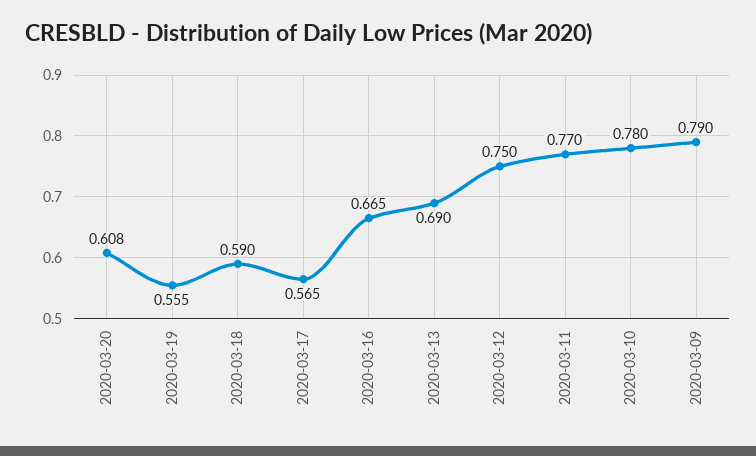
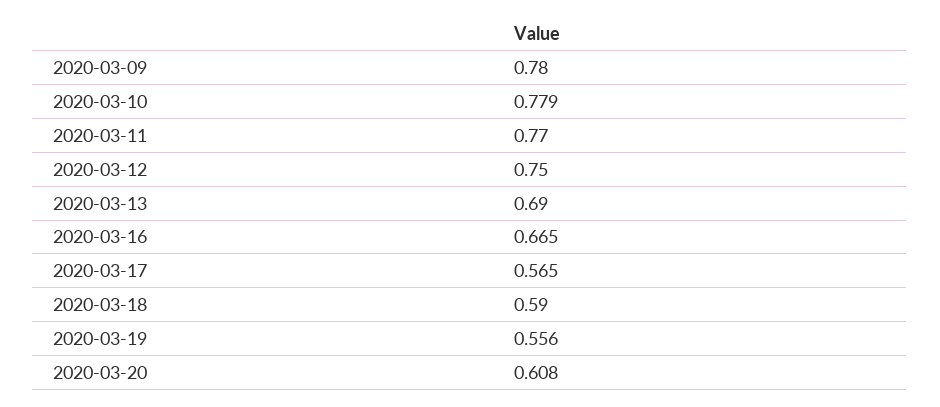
2020-03-19: 0.555 -> 0.556
2020-03-10: 0.78 -> 0.779
2020-03-09: 0.79 -> 0.78

